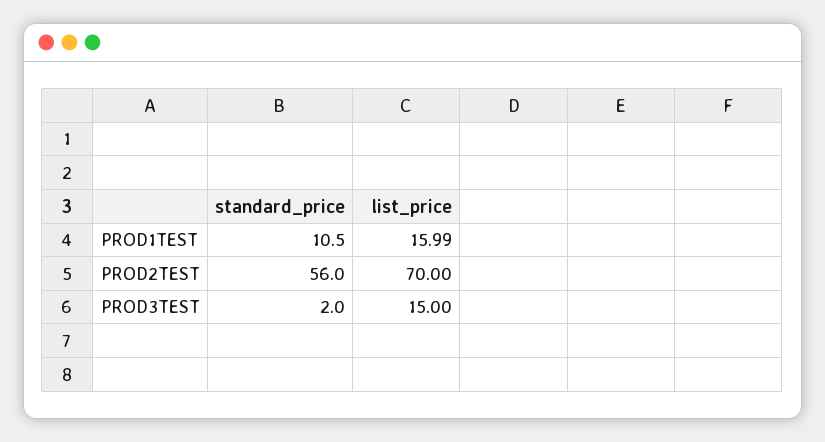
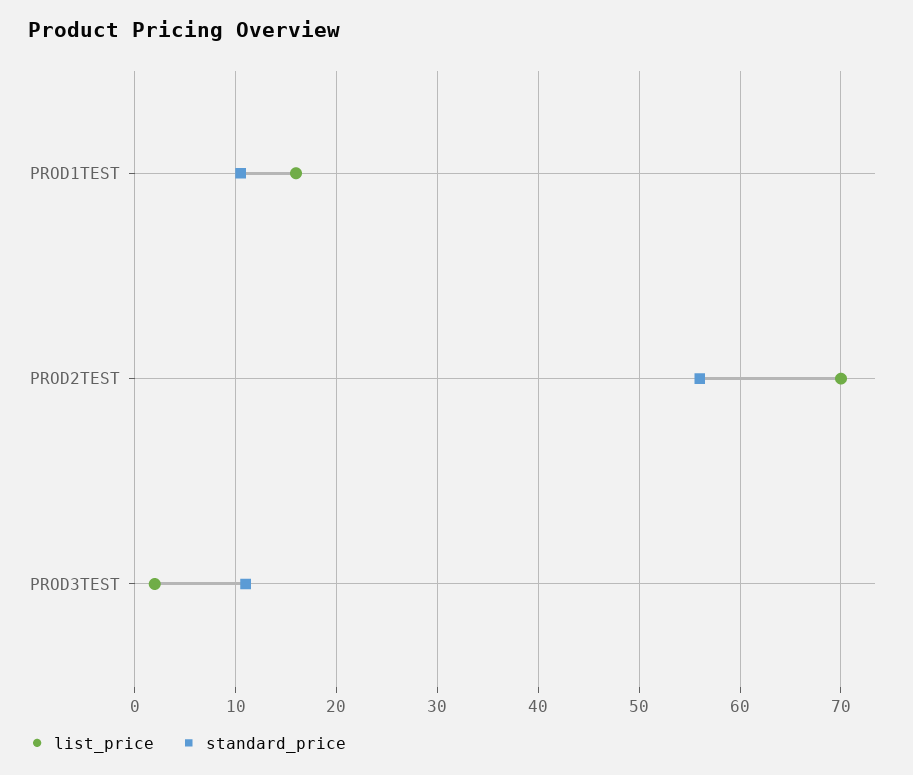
standard_price, PROD3TEST: 2 -> 11
list_price, PROD3TEST: 15 -> 2

